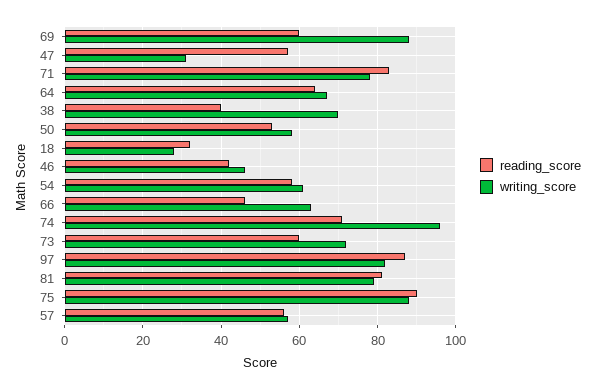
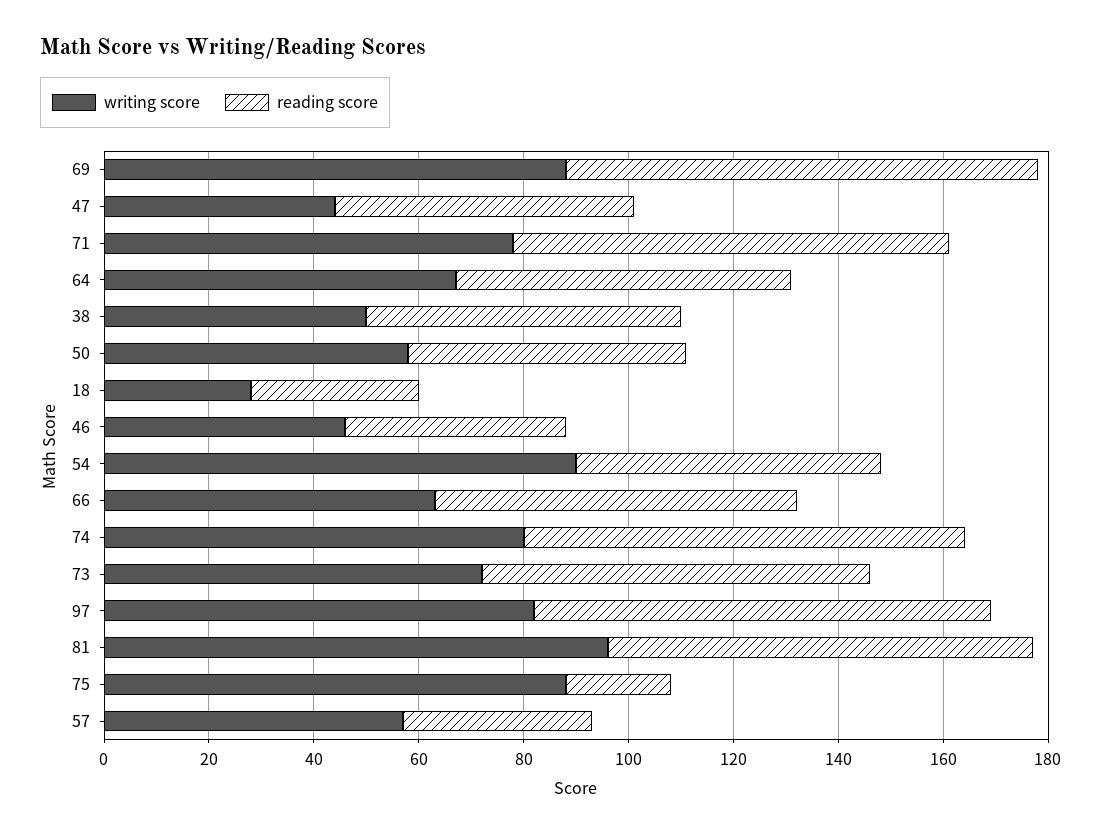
reading_score, 69: 60 -> 90
writing_score, 47: 30 -> 45
reading_score, 38: 40 -> 60
writing_score, 38: 70 -> 50
writing_score, 54: 60 -> 90
reading_score, 66: 45 -> 70
reading_score, 74: 70 -> 85
writing_score, 74: 95 -> 80
reading_score, 73: 60 -> 75
writing_score, 81: 80 -> 95
reading_score, 75: 90 -> 20
reading_score, 57: 55 -> 35

